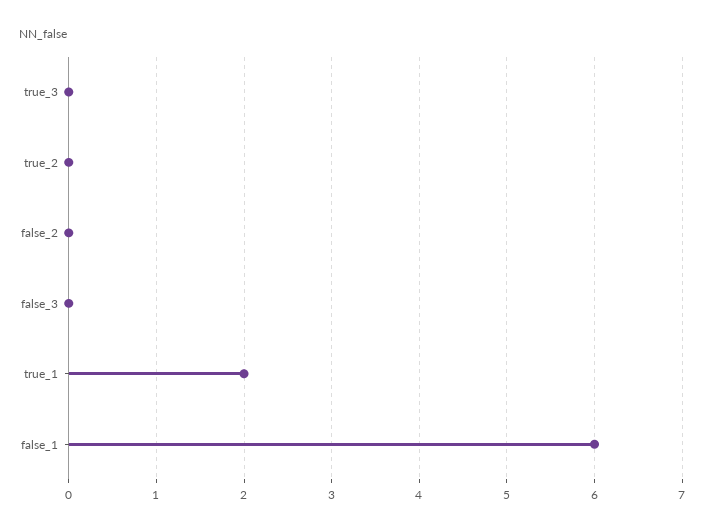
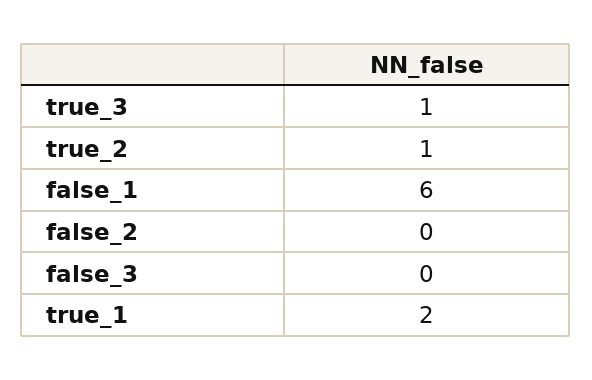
true_3: 0 -> 1
true_2: 0 -> 1

